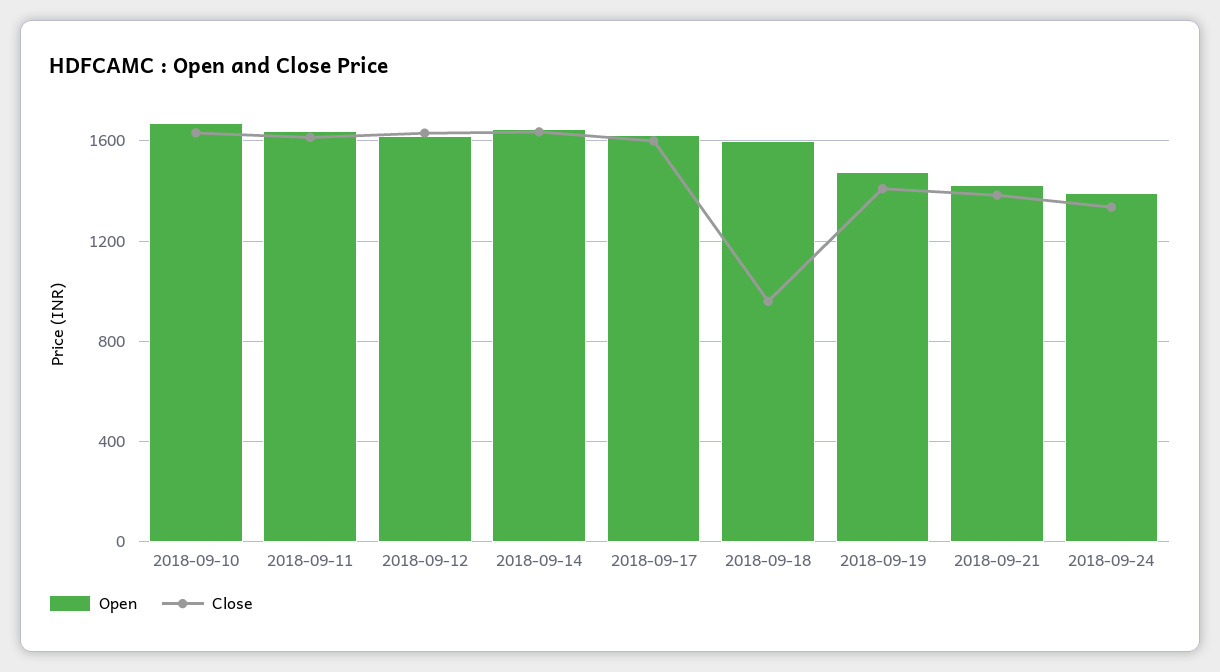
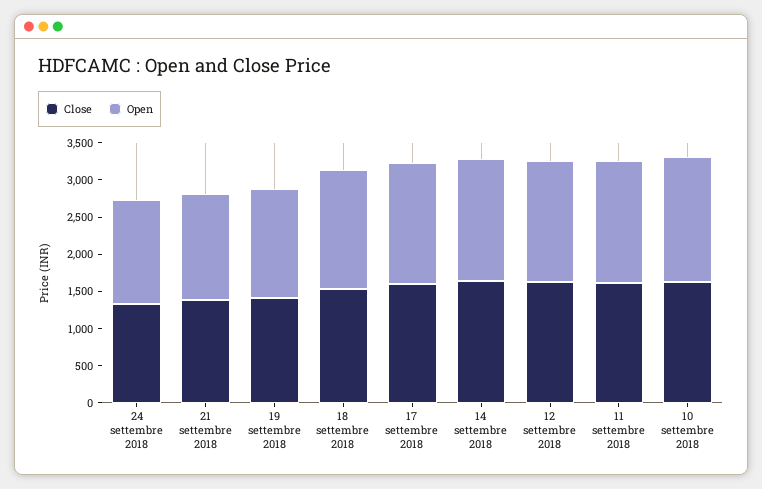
Close, 2018-09-18: 950 -> 1500

